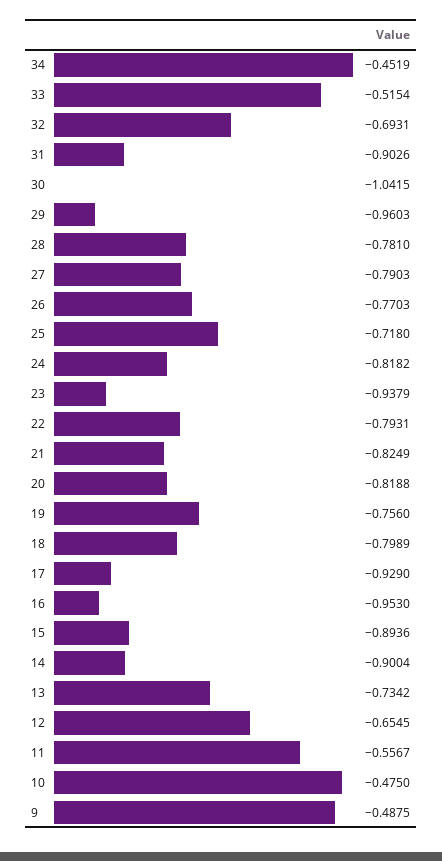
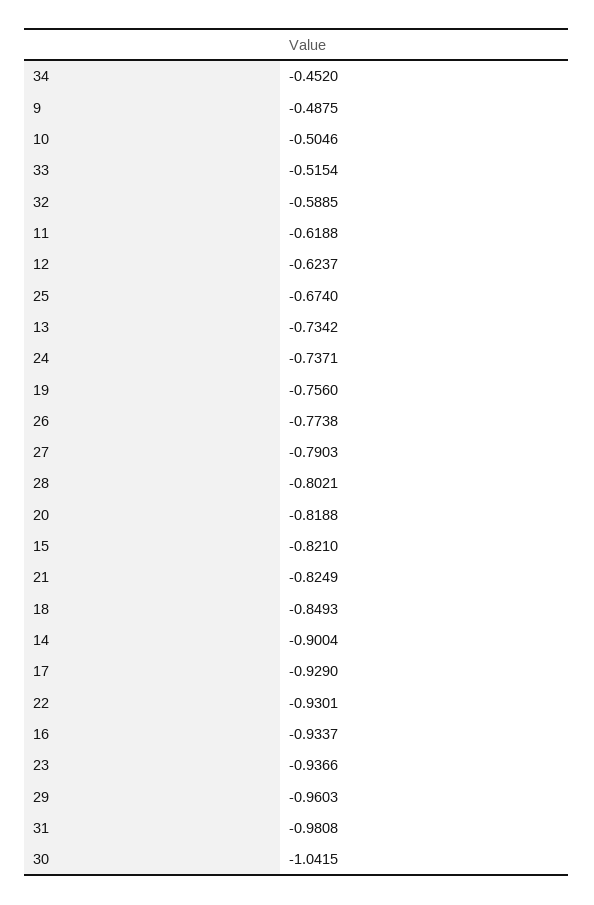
34: -0.4519 -> -0.452
32: -0.6931 -> -0.5885
31: -0.9026 -> -0.9808
28: -0.781 -> -0.8021
26: -0.7703 -> -0.7738
25: -0.718 -> -0.674
24: -0.8182 -> -0.7371
23: -0.9379 -> -0.9366
22: -0.7931 -> -0.9301
18: -0.7989 -> -0.8493
16: -0.953 -> -0.9337
15: -0.8936 -> -0.821
12: -0.6545 -> -0.6237
11: -0.5567 -> -0.6188
10: -0.475 -> -0.5046

